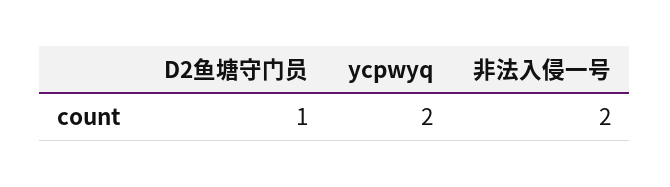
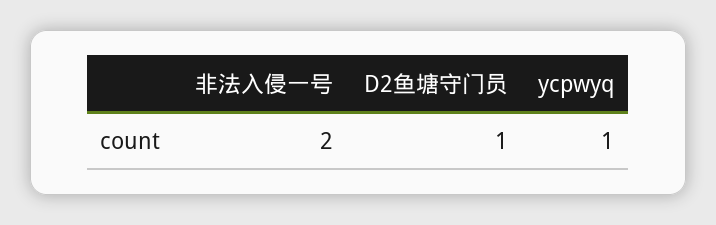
ycpwyq: 2 -> 1

